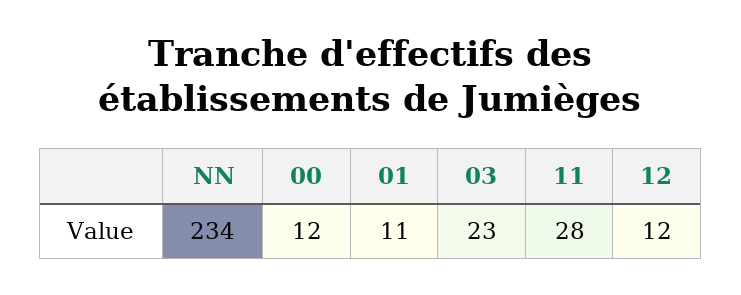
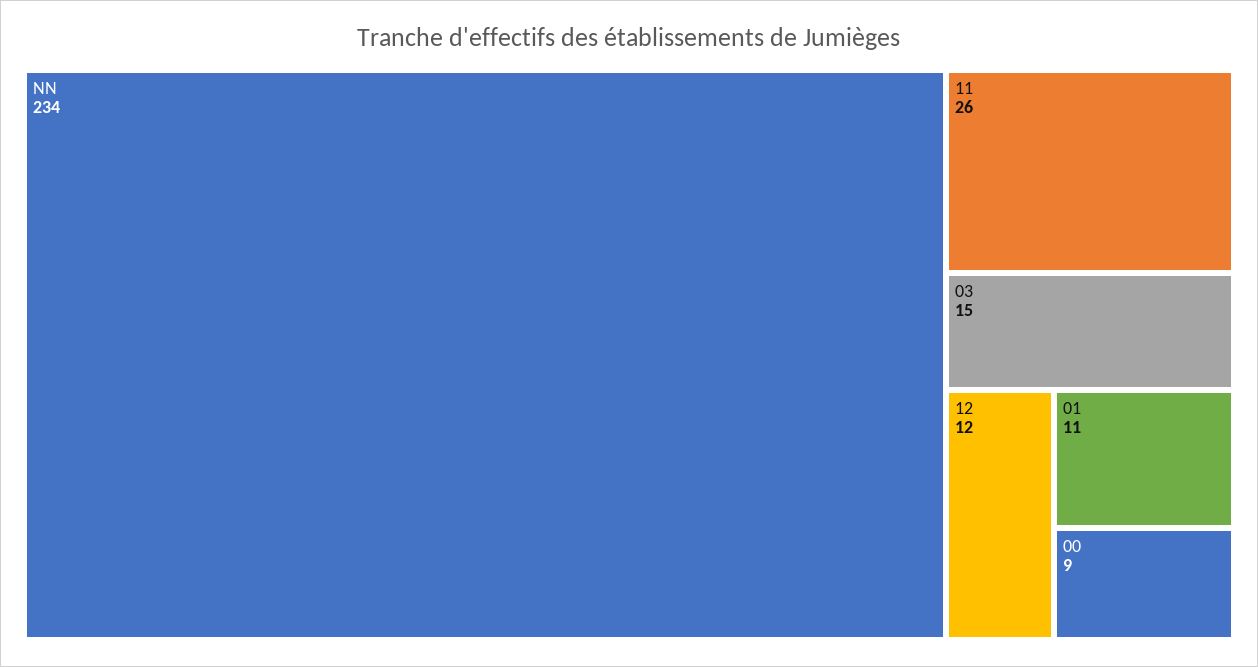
00: 12 -> 9
03: 23 -> 15
11: 28 -> 26

